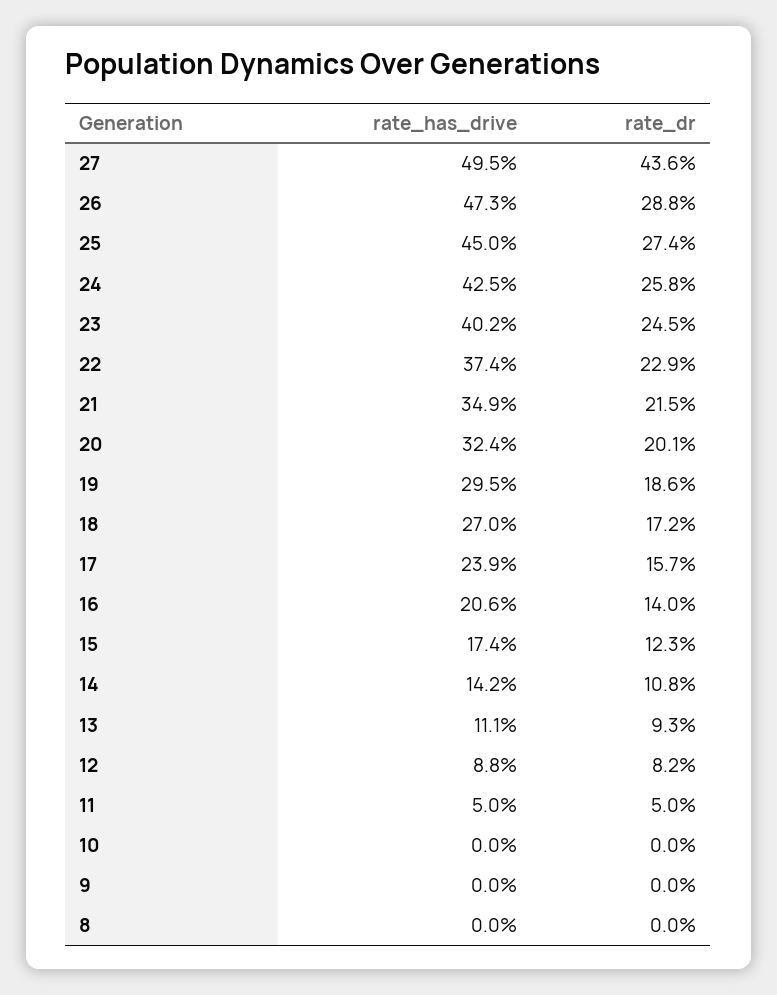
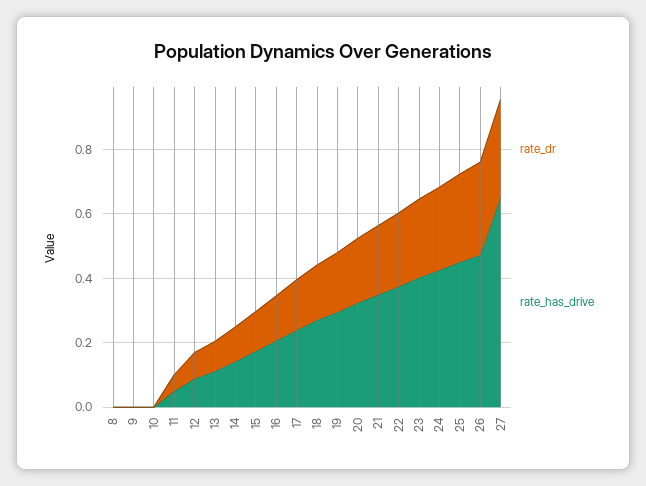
rate_has_drive, 27: 0.495 -> 0.65
rate_dr, 27: 0.436 -> 0.3

